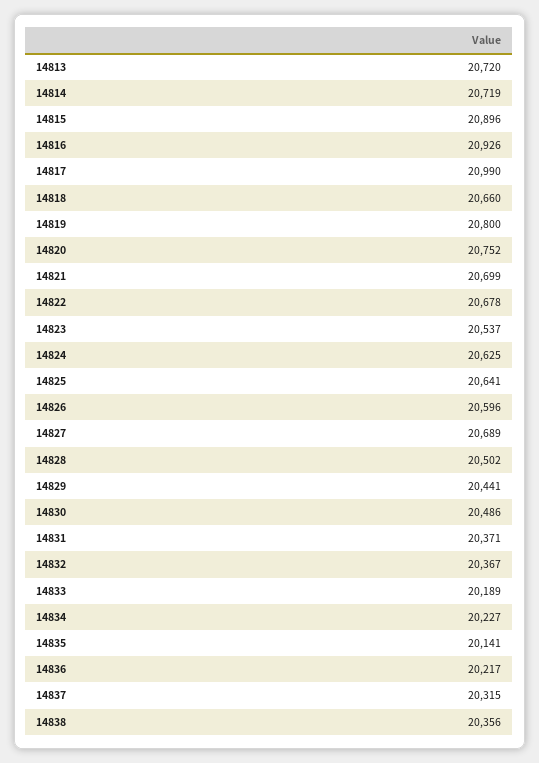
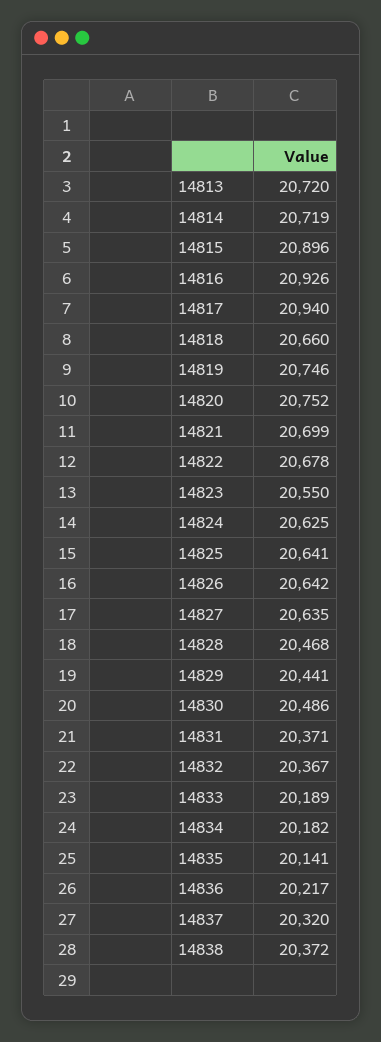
14817: 20990 -> 20940
14819: 20800 -> 20746
14823: 20537 -> 20550
14826: 20596 -> 20642
14827: 20689 -> 20635
14828: 20502 -> 20468
14834: 20227 -> 20182
14837: 20315 -> 20320
14838: 20356 -> 20372

